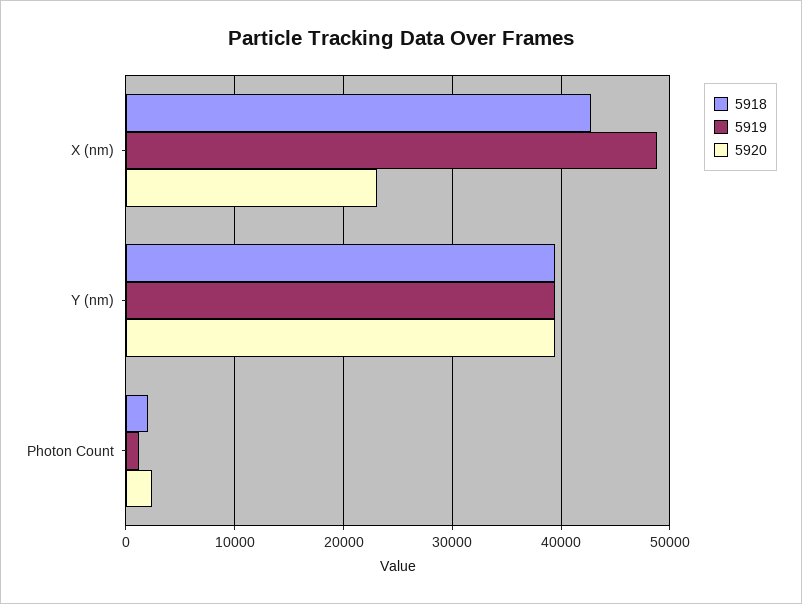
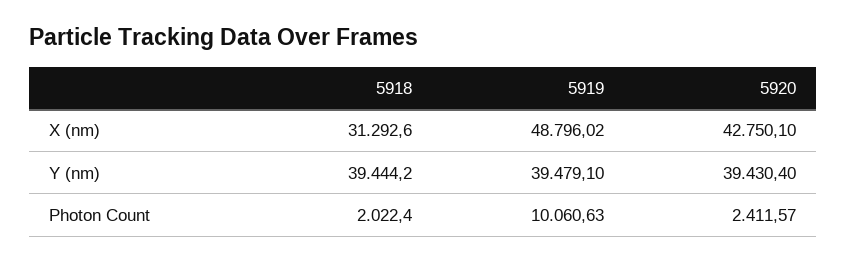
5918, X (nm): 43000 -> 31292.6
5920, X (nm): 23000 -> 42750.1
5919, Photon Count: 1000 -> 10060.63

